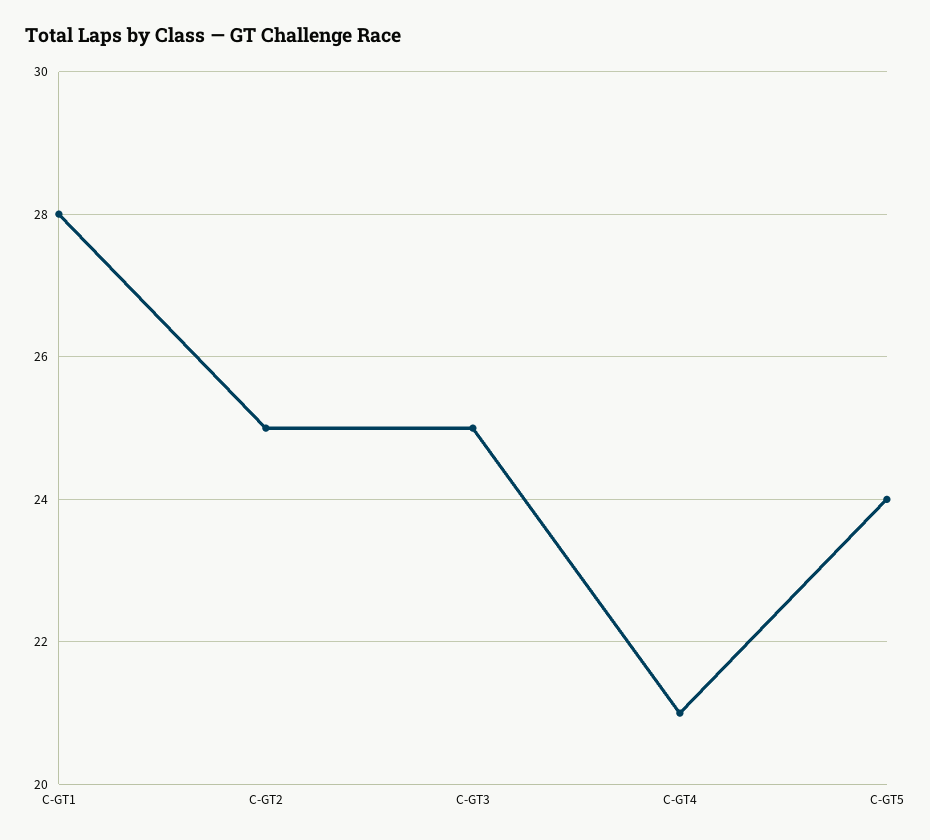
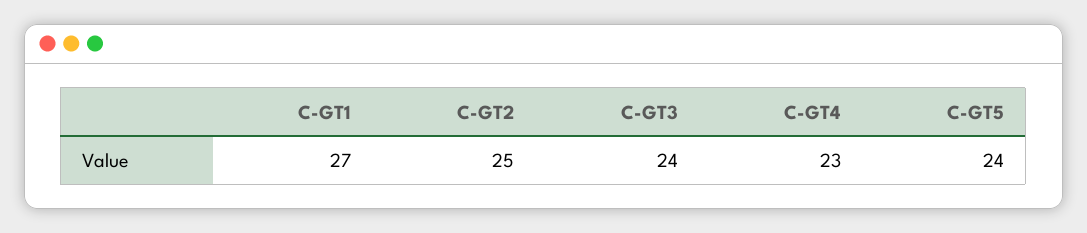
C-GT1: 28 -> 27
C-GT3: 25 -> 24
C-GT4: 21 -> 23

